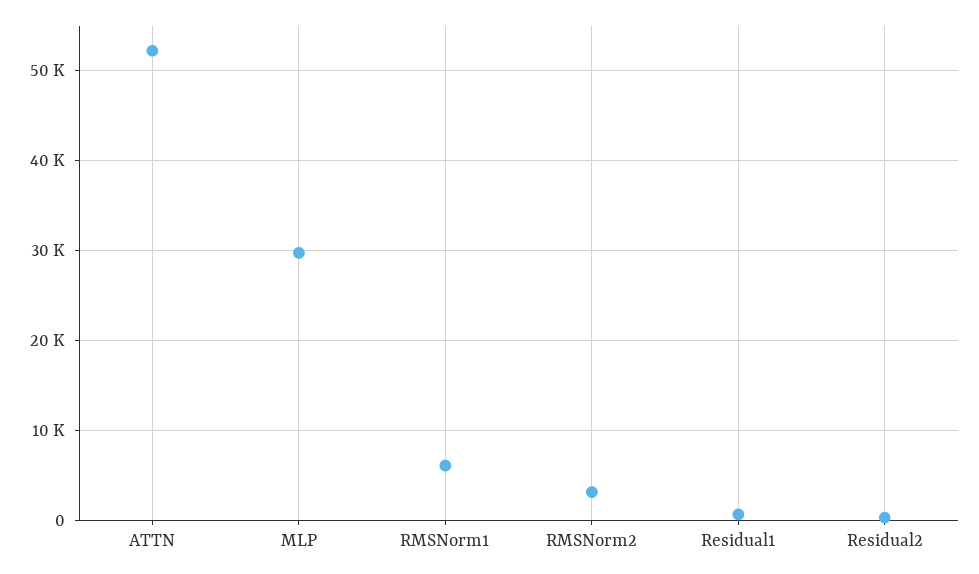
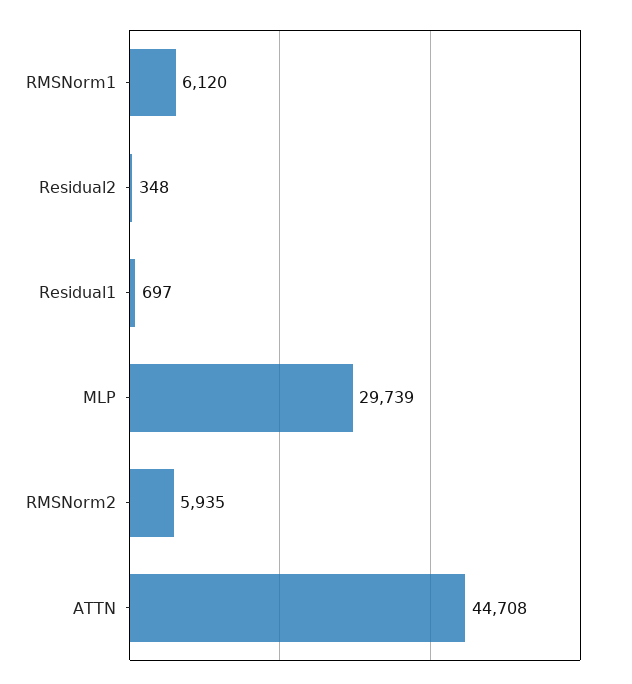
ATTN: 52000 -> 44708
RMSNorm2: 3000 -> 5935

